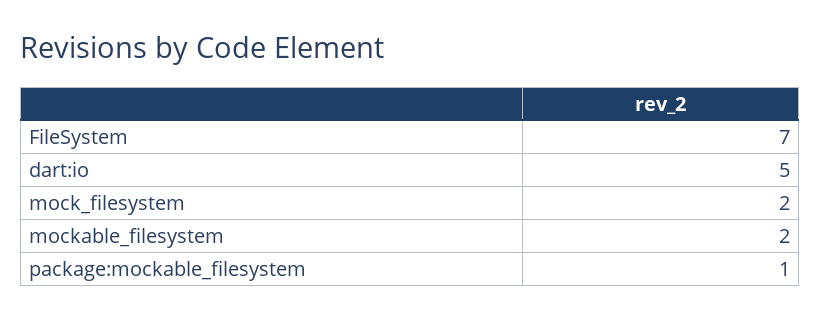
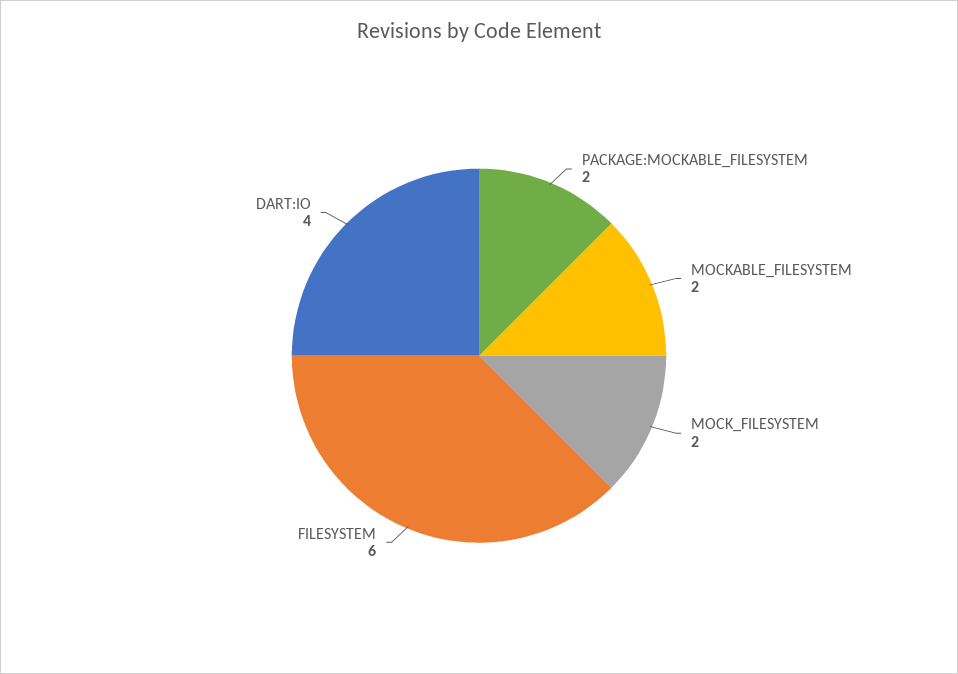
FileSystem: 7 -> 6
dart:io: 5 -> 4
package:mockable_filesystem: 1 -> 2

